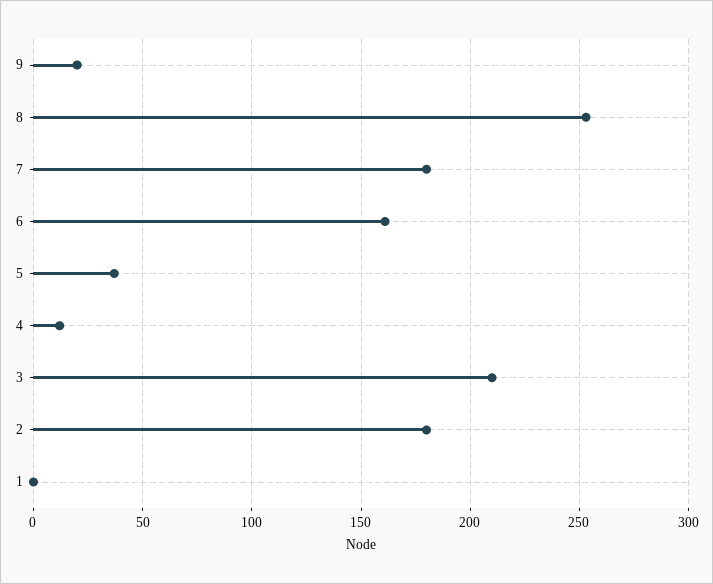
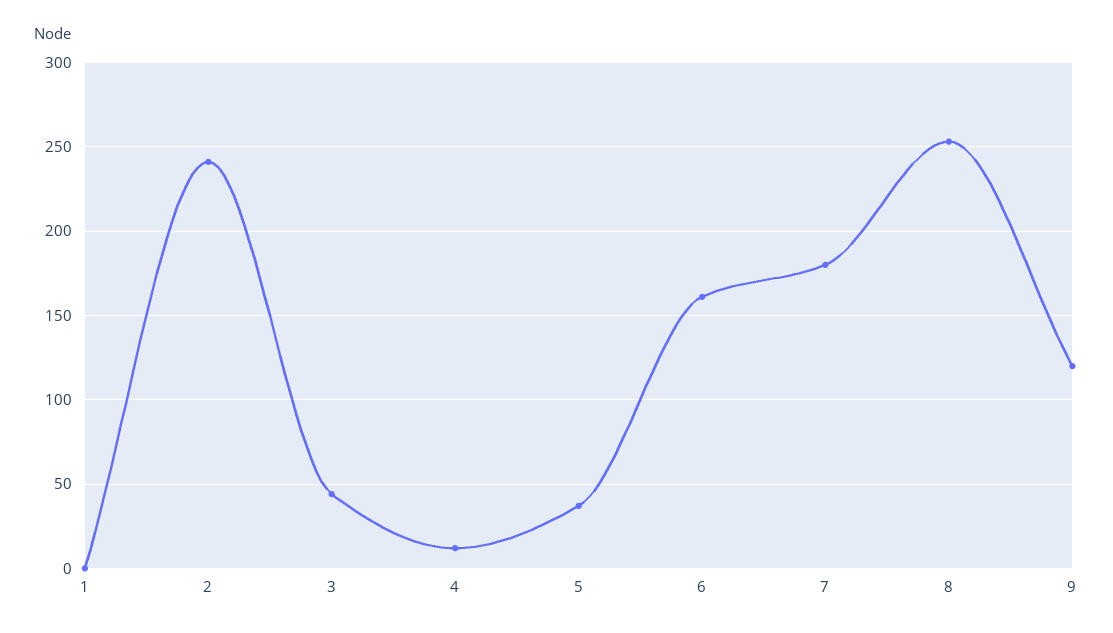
9: 20 -> 120
3: 210 -> 45
2: 180 -> 240

